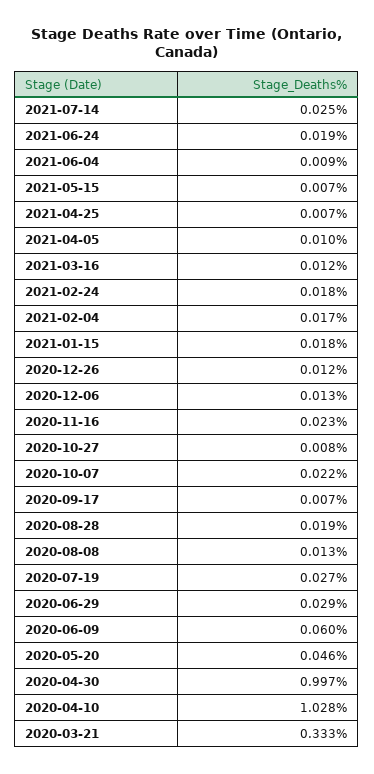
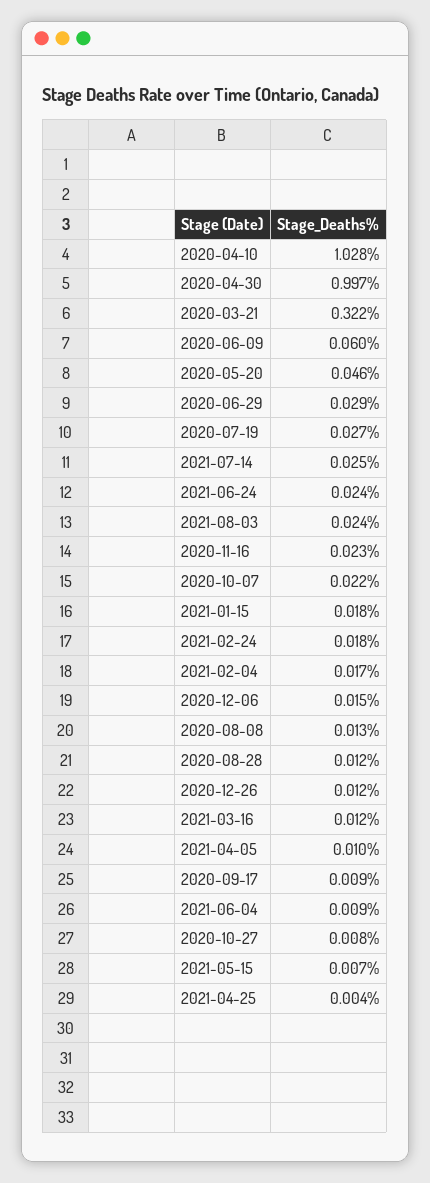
2021-06-24: 0.019 -> 0.024
2021-04-25: 0.007 -> 0.004
2020-12-06: 0.013 -> 0.015
2020-09-17: 0.007 -> 0.009
2020-08-28: 0.019 -> 0.012
2020-03-21: 0.333 -> 0.322
2021-08-03: none -> 0.024

